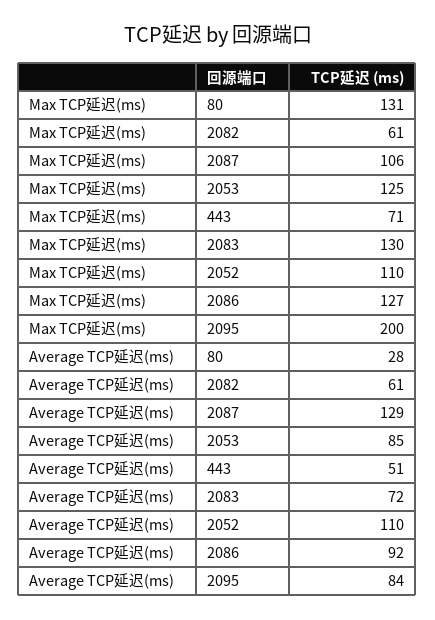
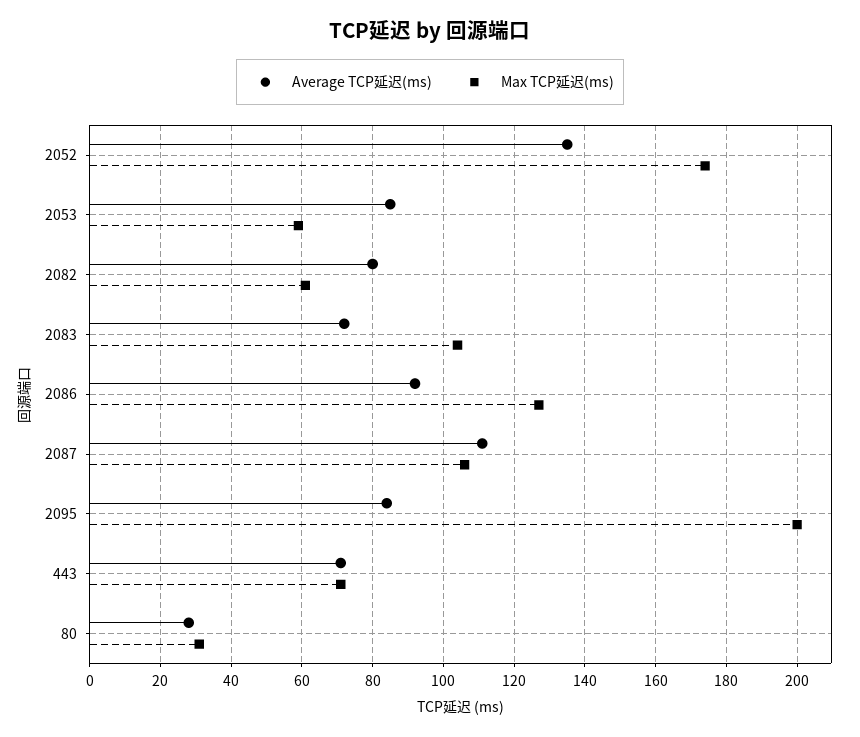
Max TCP延迟(ms), 80: 131 -> 30
Max TCP延迟(ms), 2053: 125 -> 60
Max TCP延迟(ms), 2083: 130 -> 105
Max TCP延迟(ms), 2052: 110 -> 175
Average TCP延迟(ms), 2082: 61 -> 80
Average TCP延迟(ms), 2087: 129 -> 110
Average TCP延迟(ms), 443: 51 -> 70
Average TCP延迟(ms), 2052: 110 -> 135

